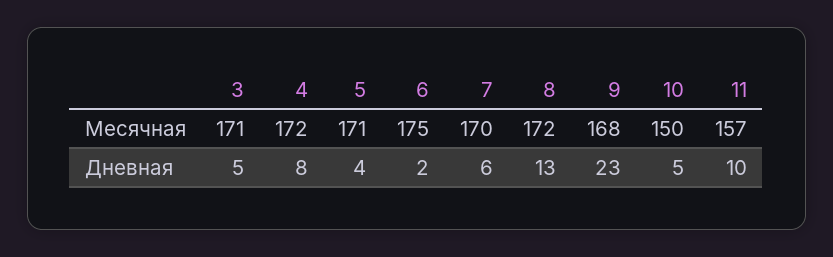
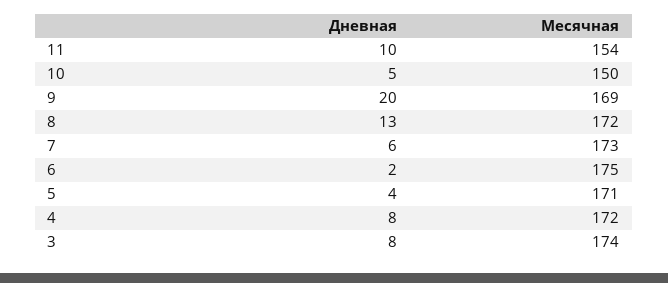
3, Месячная: 171 -> 174
7, Месячная: 170 -> 173
9, Месячная: 168 -> 169
11, Месячная: 157 -> 154
3, Дневная: 5 -> 8
9, Дневная: 23 -> 20

